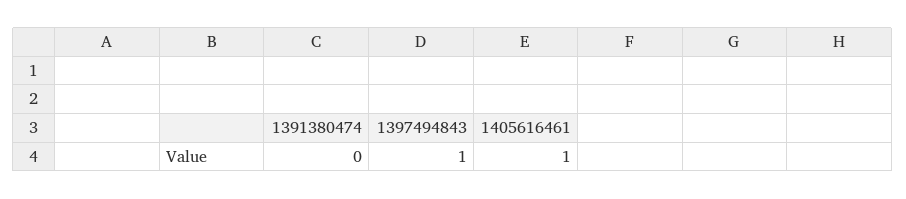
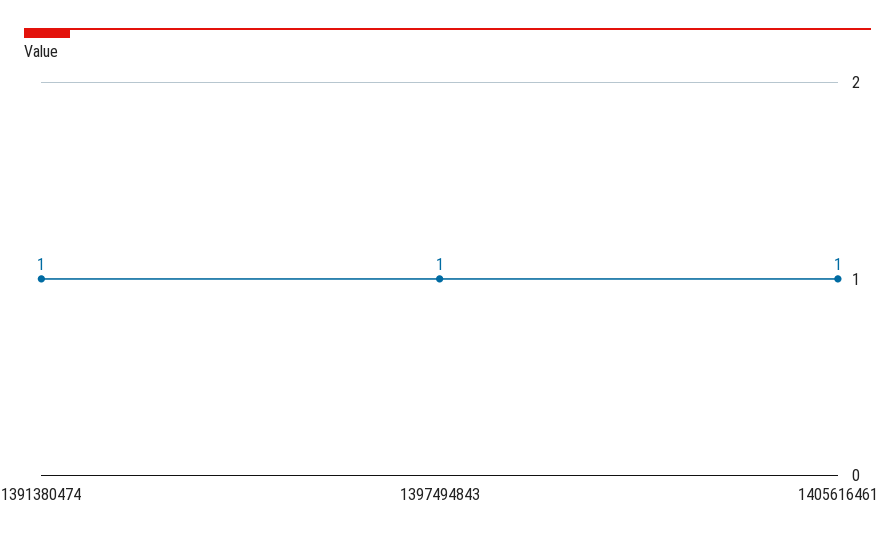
1391380474: 0 -> 1

